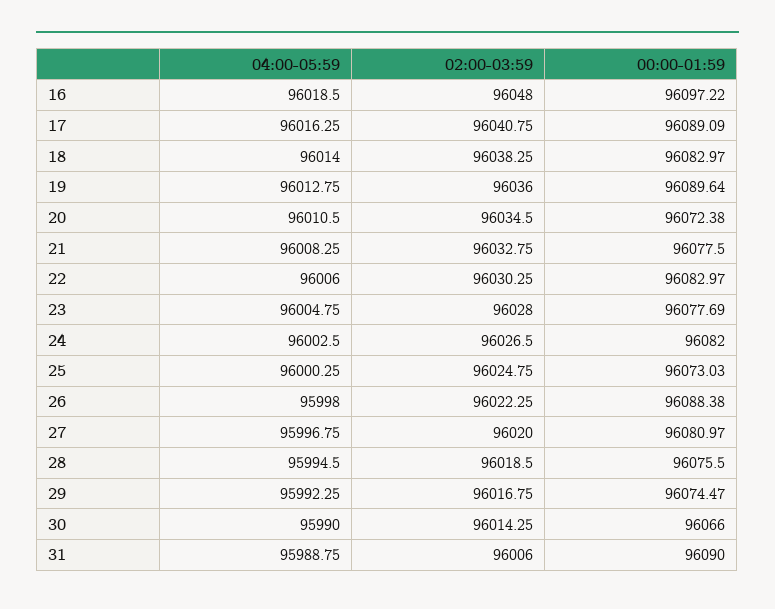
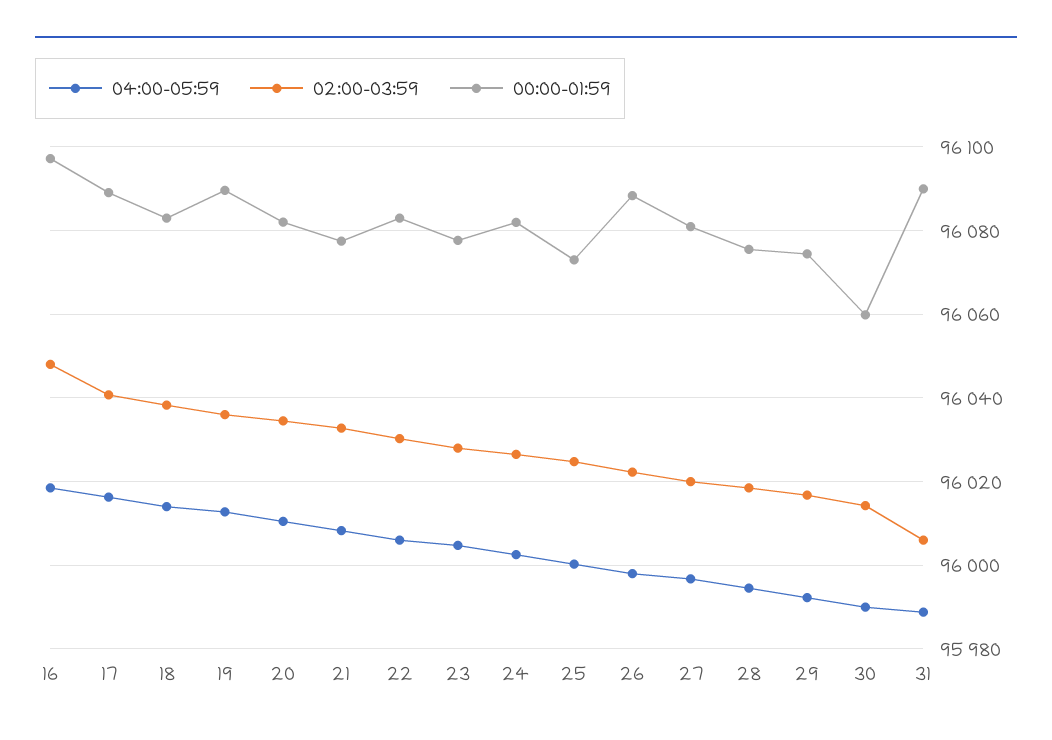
00:00-01:59, 20: 96072.38 -> 96082
00:00-01:59, 30: 96066 -> 96060

